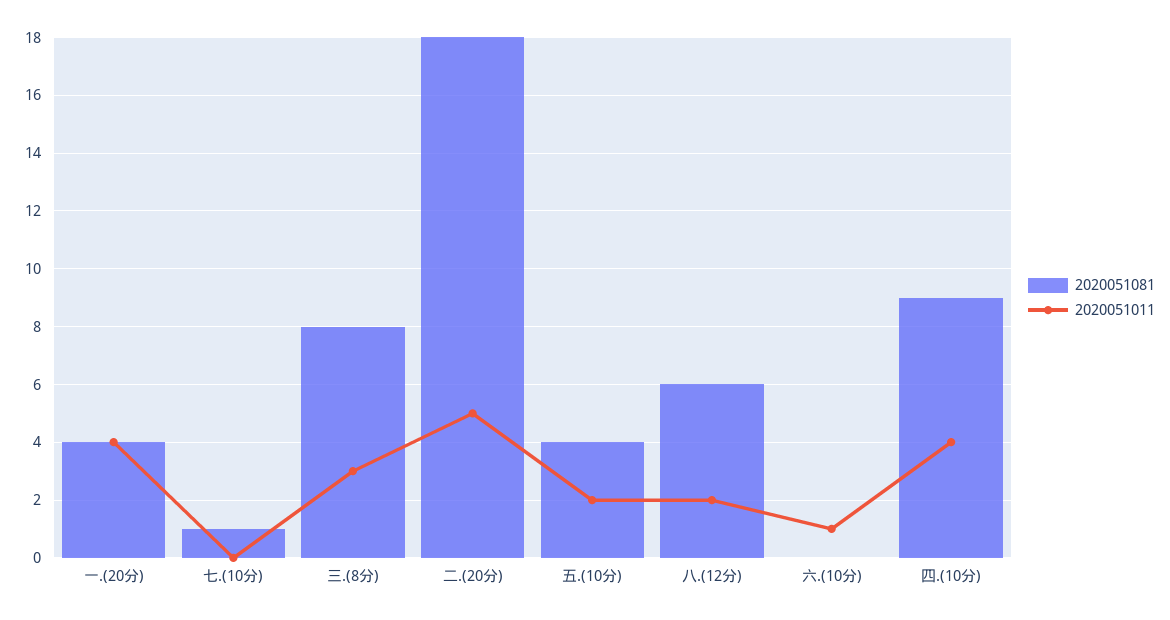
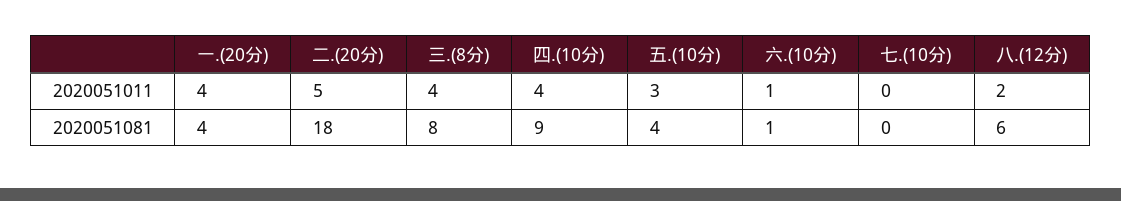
2020051081, 七.(10分): 1 -> 0
2020051011, 三.(8分): 3 -> 4
2020051011, 五.(10分): 2 -> 3
2020051081, 六.(10分): 0 -> 1

